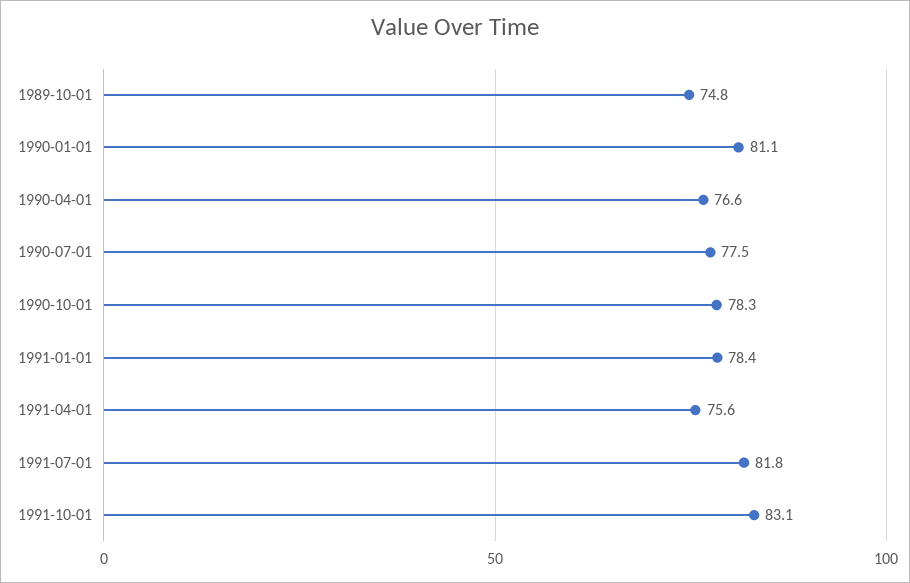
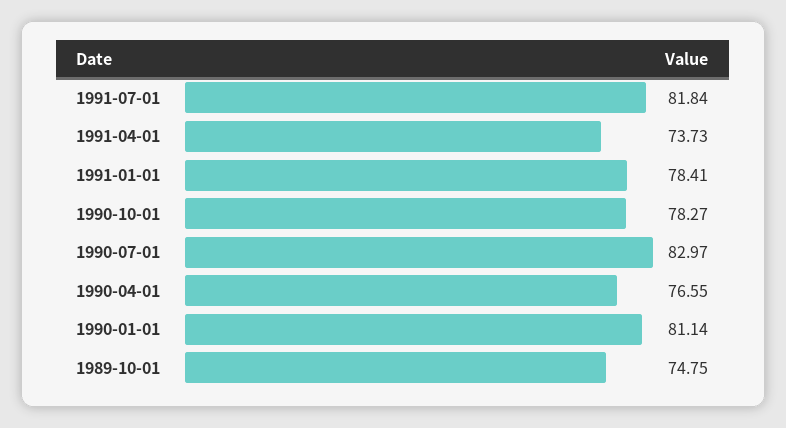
1990-07-01: 77.5 -> 82.97
1991-04-01: 75.6 -> 73.73
1991-10-01: 83.1 -> none

